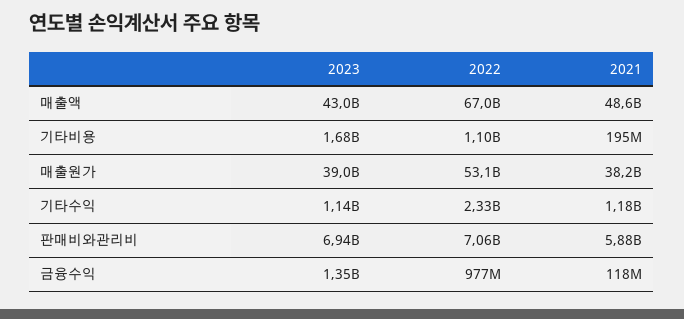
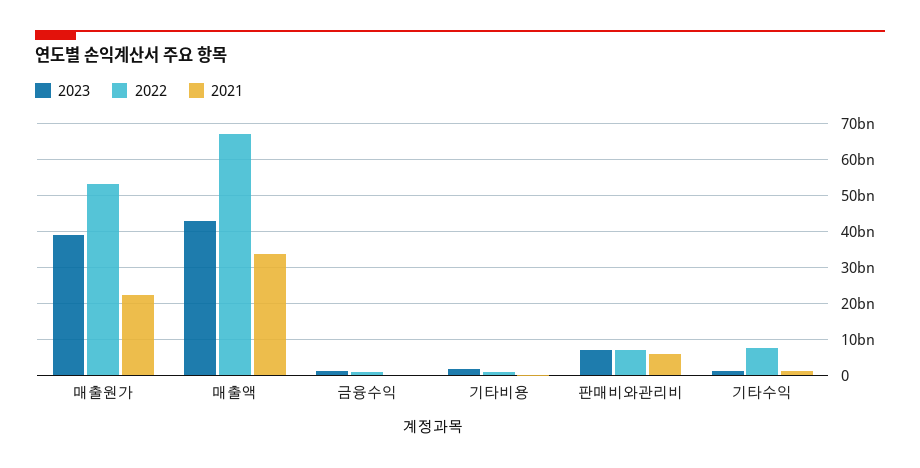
2021, 매출액: 48600000000 -> 34000000000
2021, 매출원가: 38200000000 -> 22000000000
2022, 기타수익: 2330000000 -> 8000000000

